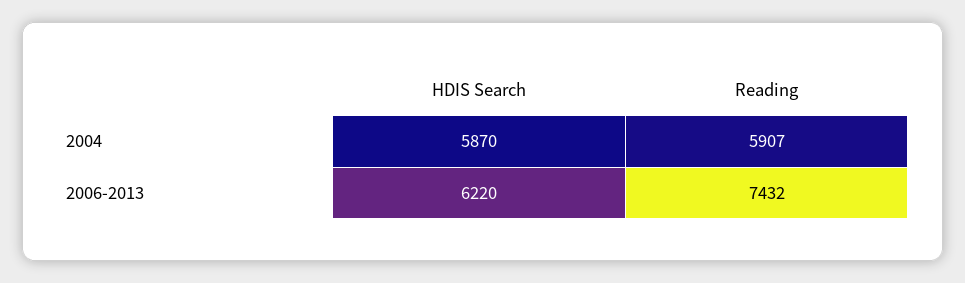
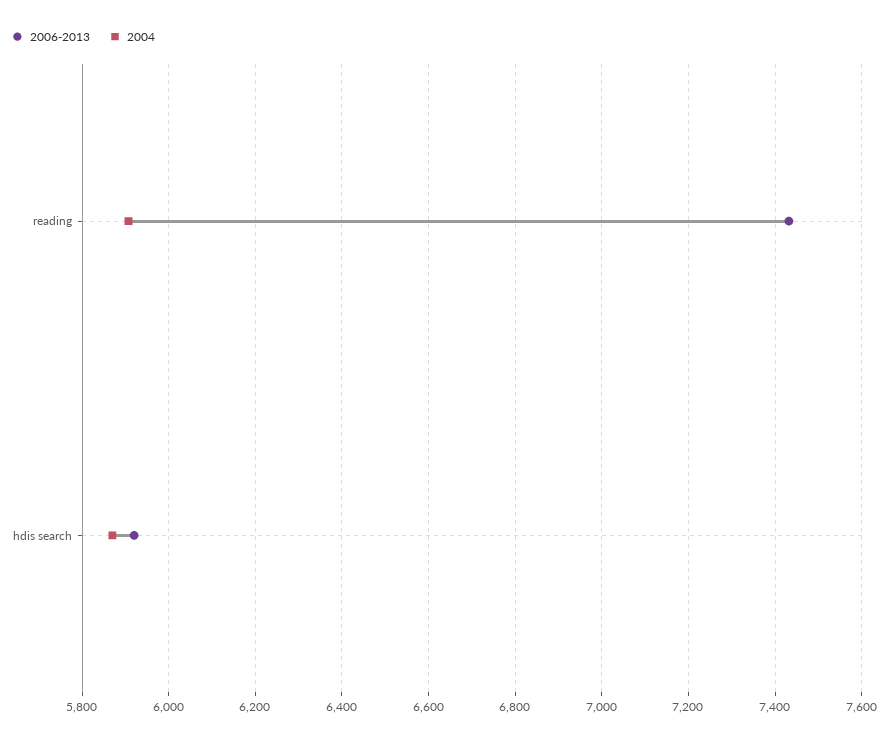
2006-2013, HDIS Search: 6220 -> 5920

